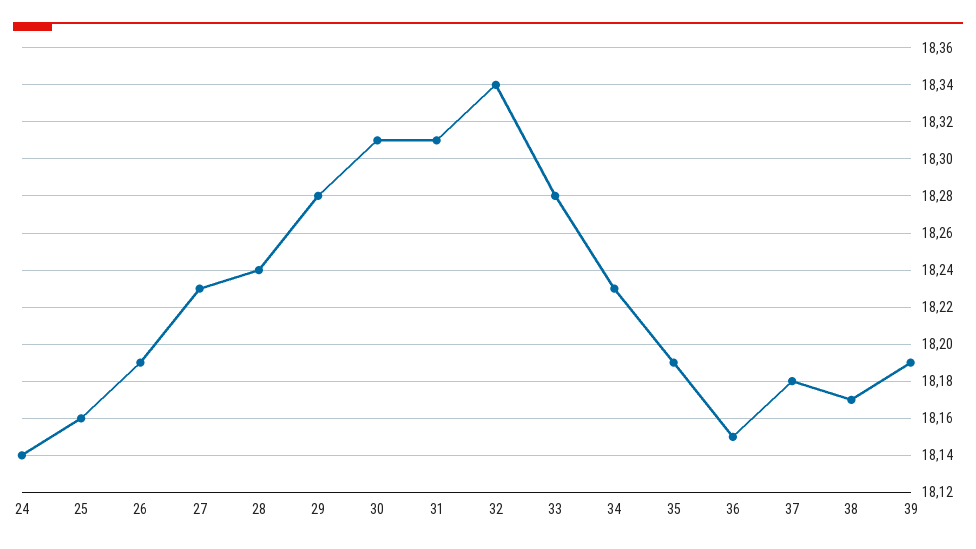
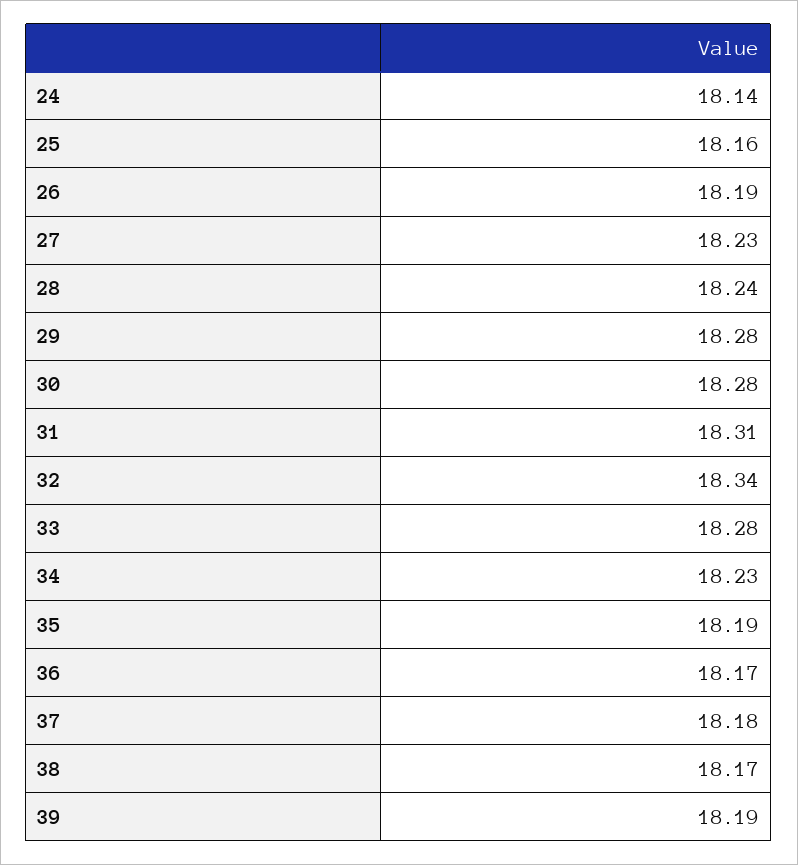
30: 18.31 -> 18.28
36: 18.15 -> 18.17

